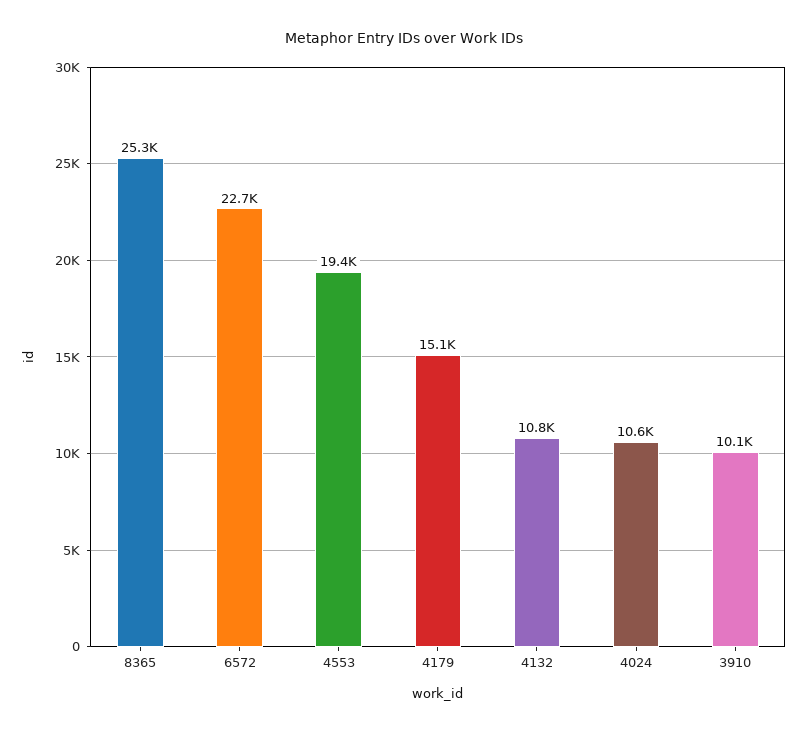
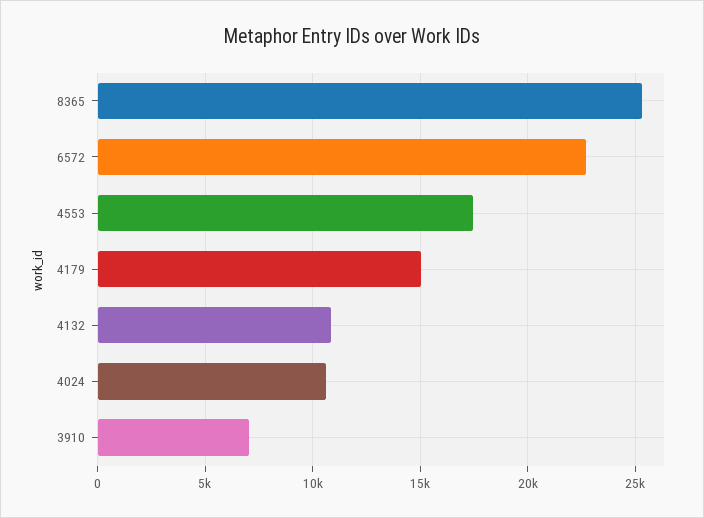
4553: 19400 -> 17500
3910: 10100 -> 7000

